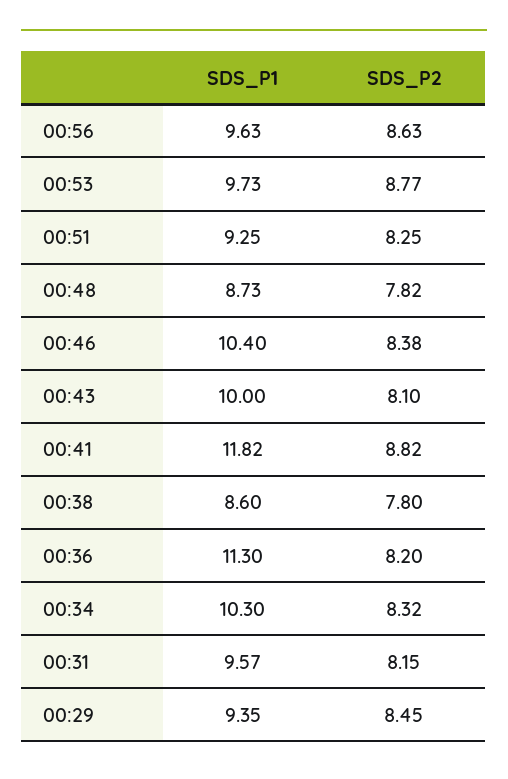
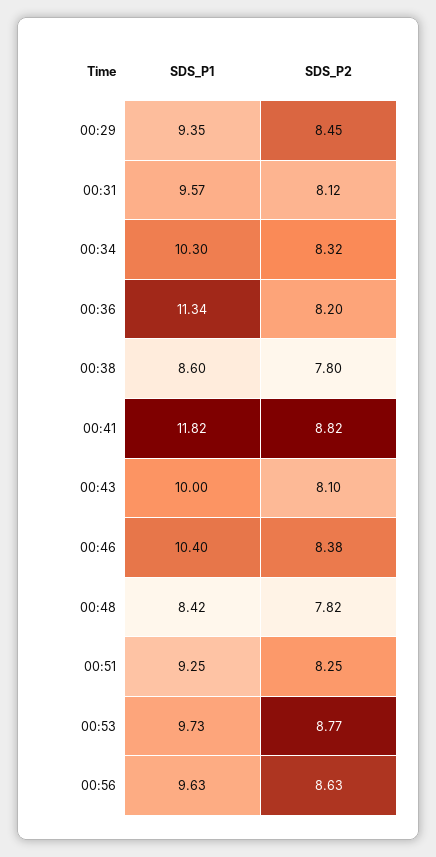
SDS_P1, 00:48: 8.73 -> 8.42
SDS_P1, 00:36: 11.3 -> 11.34
SDS_P2, 00:31: 8.15 -> 8.12

